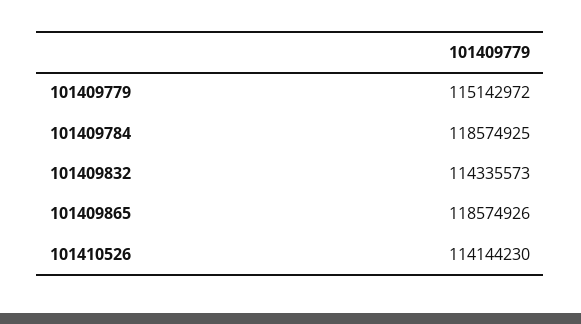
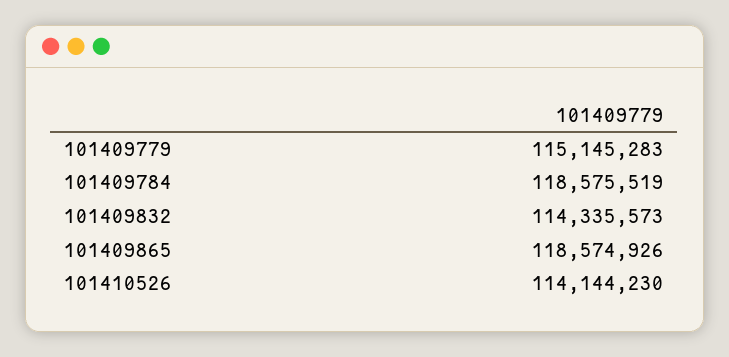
101409779: 115142972 -> 115145283
101409784: 118574925 -> 118575519

